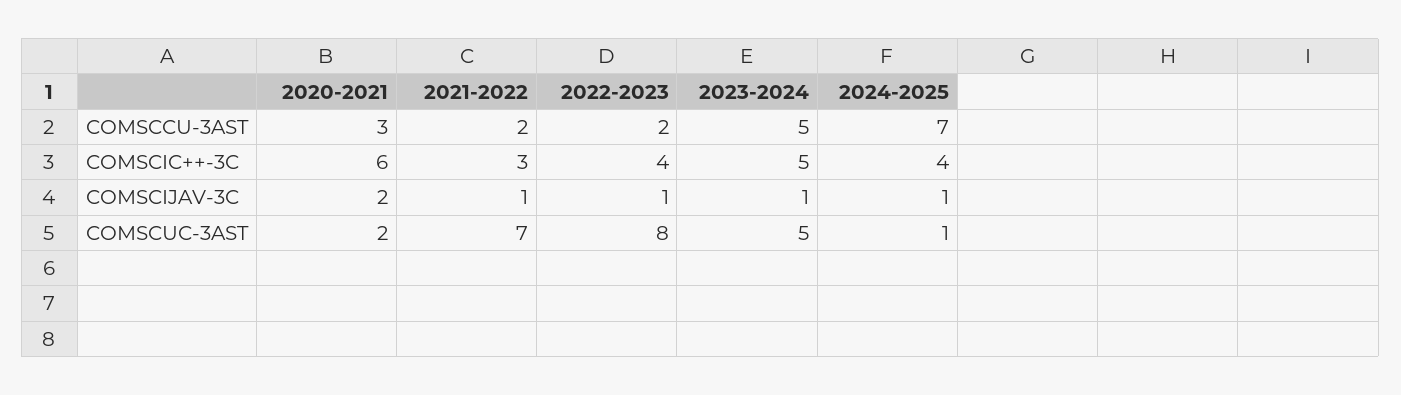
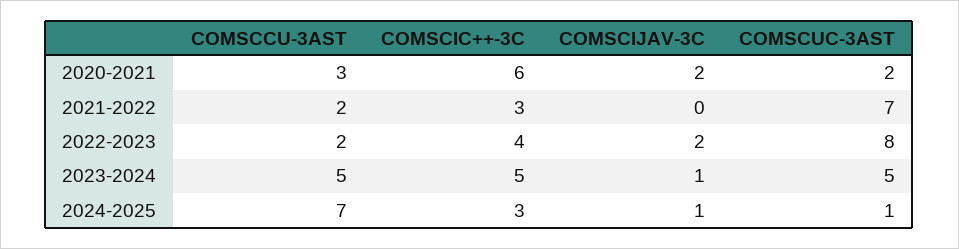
2024-2025, COMSCIC++-3C: 4 -> 3
2021-2022, COMSCIJAV-3C: 1 -> 0
2022-2023, COMSCIJAV-3C: 1 -> 2

